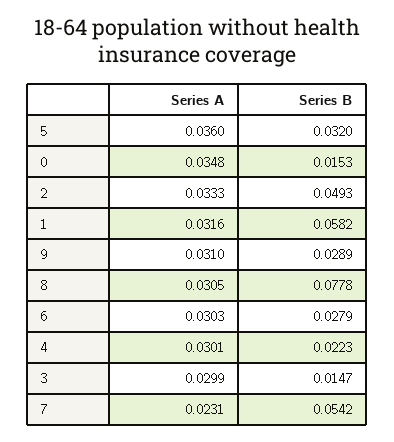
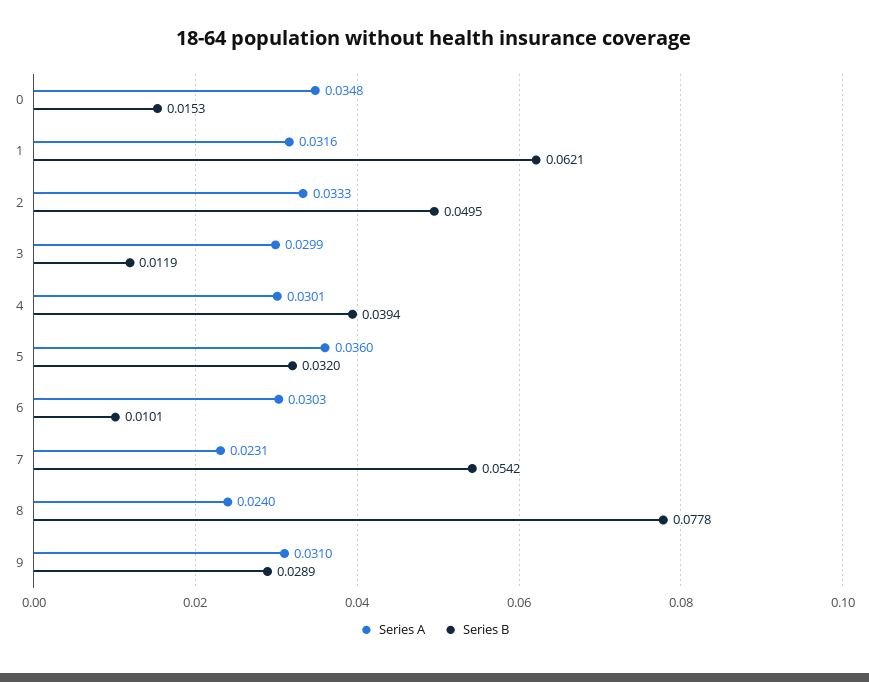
Series B, 2: 0.0493 -> 0.0495
Series B, 1: 0.0582 -> 0.0621
Series A, 8: 0.0305 -> 0.024
Series B, 6: 0.0279 -> 0.0101
Series B, 4: 0.0223 -> 0.0394
Series B, 3: 0.0147 -> 0.0119

